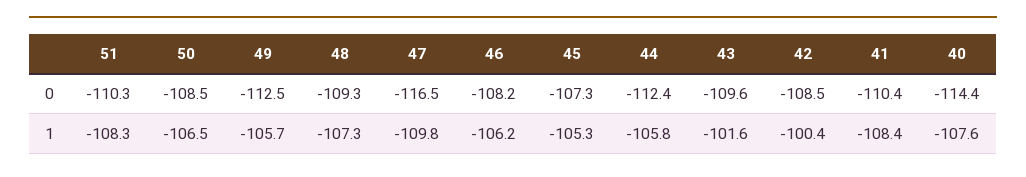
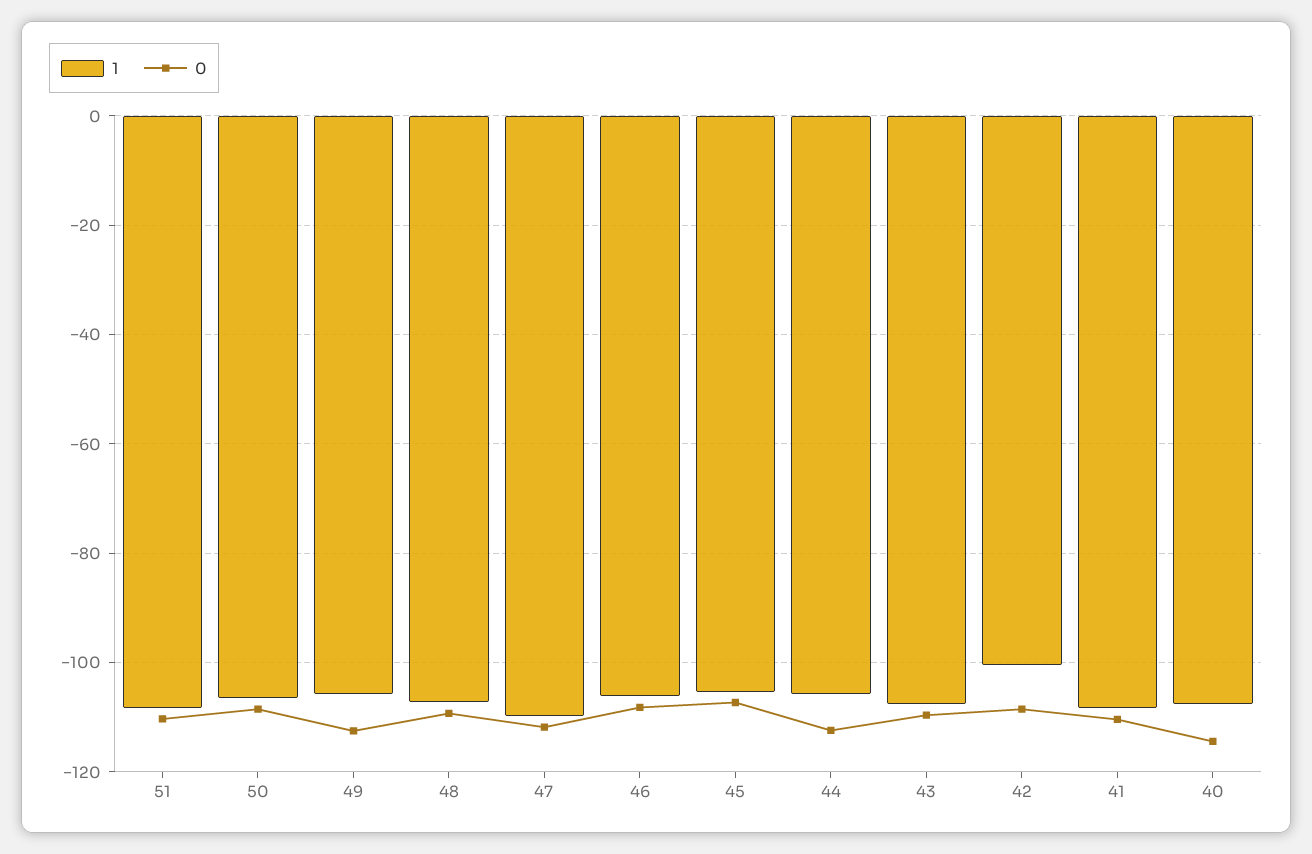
0, 47: -116.5 -> -112
1, 43: -101.6 -> -108

